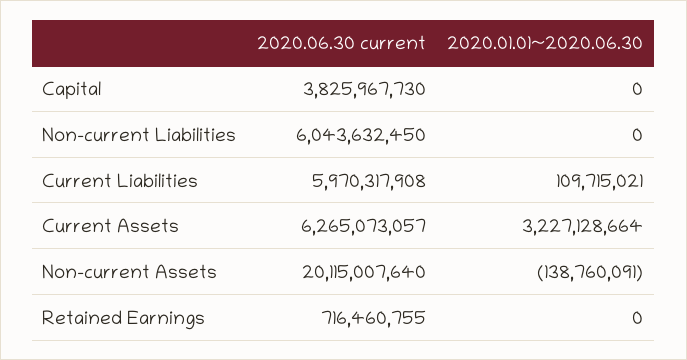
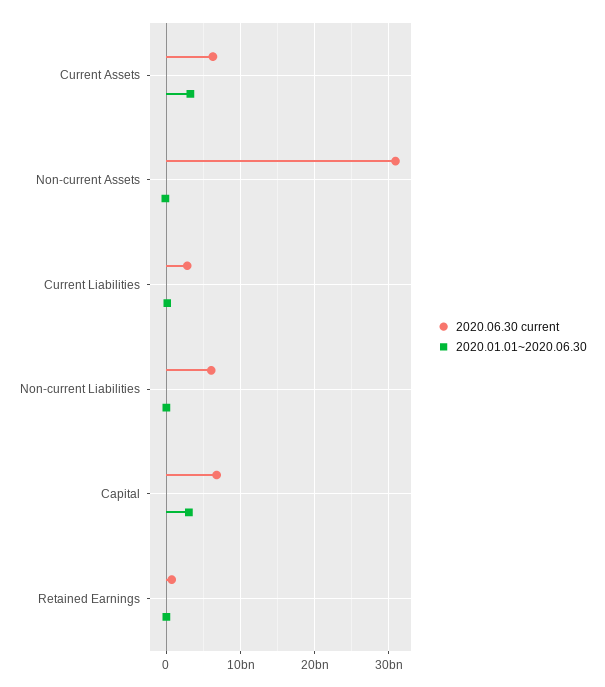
2020.06.30 current, Capital: 3825967730 -> 7000000000
2020.01.01~2020.06.30, Capital: 0 -> 3000000000
2020.06.30 current, Current Liabilities: 5970317908 -> 3000000000
2020.06.30 current, Non-current Assets: 20115007640 -> 31000000000

